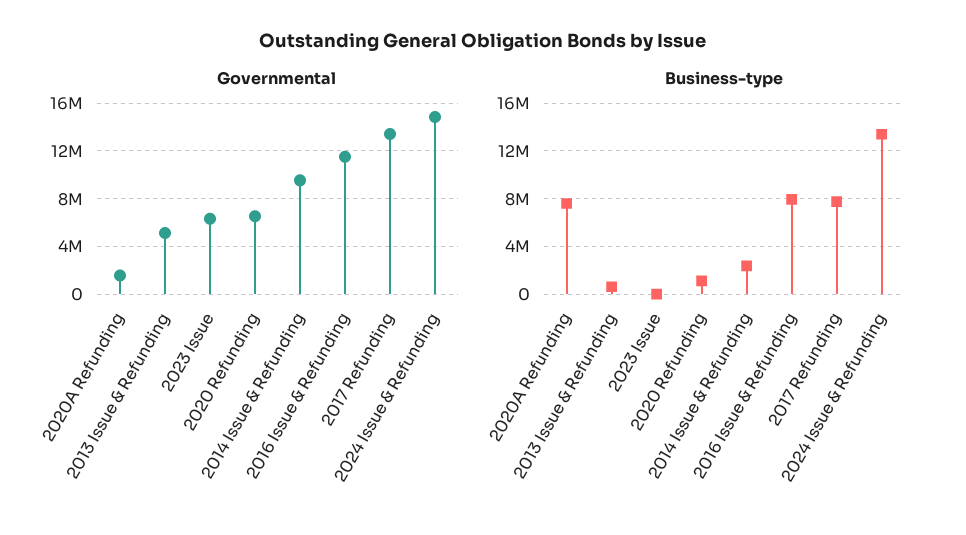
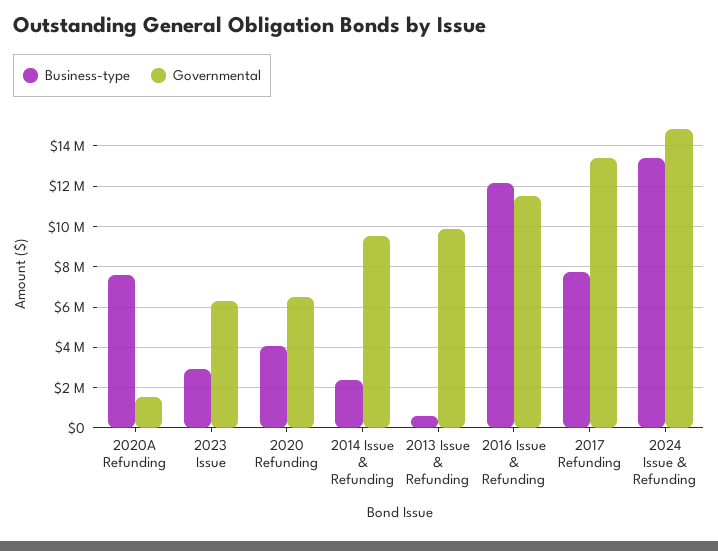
Governmental, 2013 Issue & Refunding: 5000000 -> 10000000
Business-type, 2023 Issue: 0 -> 3000000
Business-type, 2020 Refunding: 1000000 -> 4000000
Business-type, 2016 Issue & Refunding: 8000000 -> 12000000

